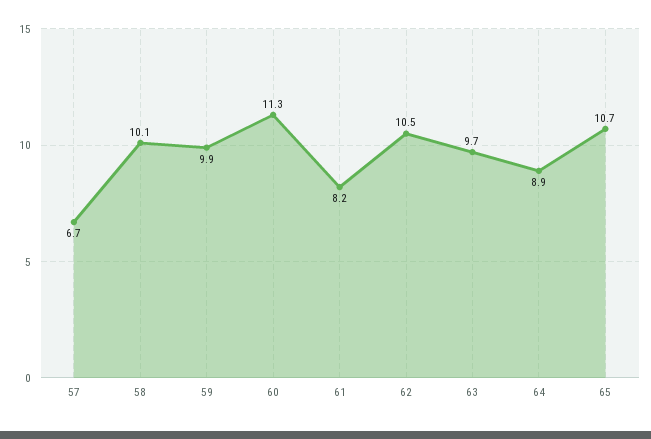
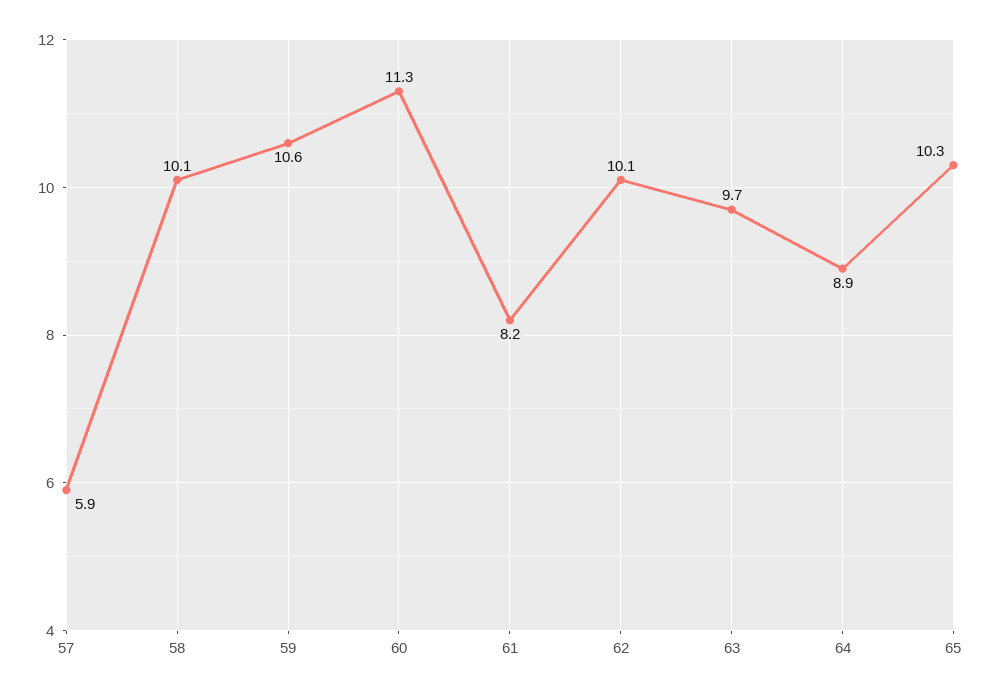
57: 6.7 -> 5.9
59: 9.9 -> 10.6
62: 10.5 -> 10.1
65: 10.7 -> 10.3

